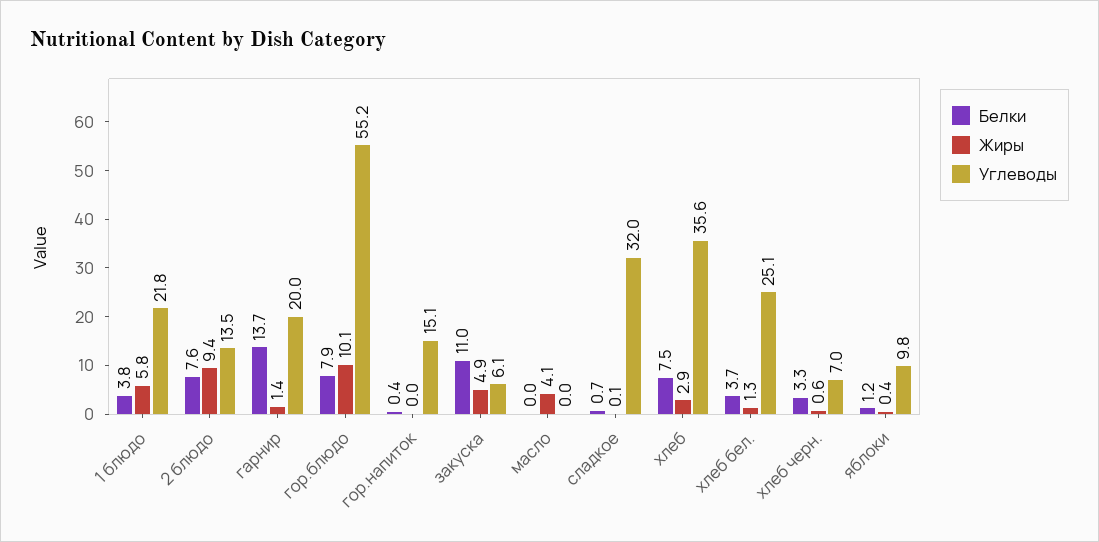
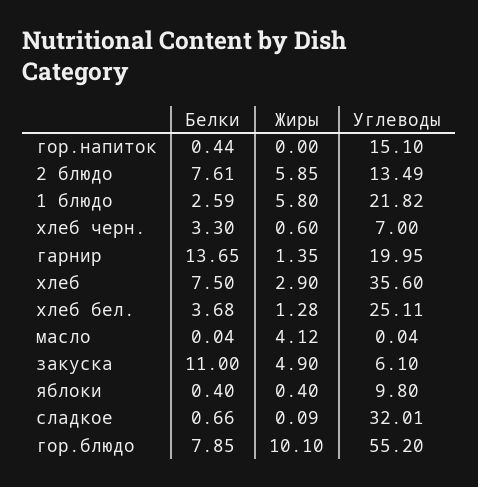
Белки, 1 блюдо: 3.8 -> 2.59
Жиры, 2 блюдо: 9.4 -> 5.85
Белки, яблоки: 1.2 -> 0.4

